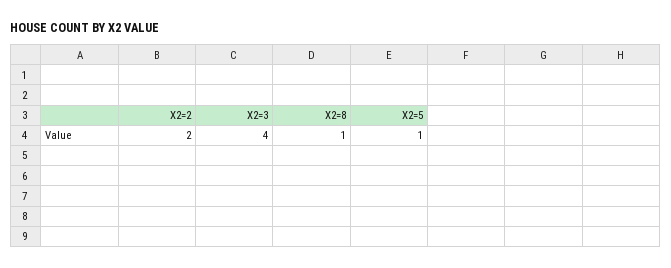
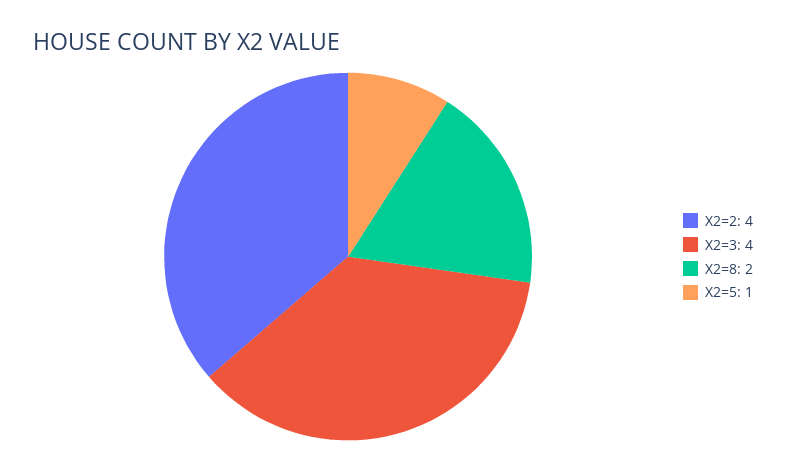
X2=2: 2 -> 4
X2=8: 1 -> 2

